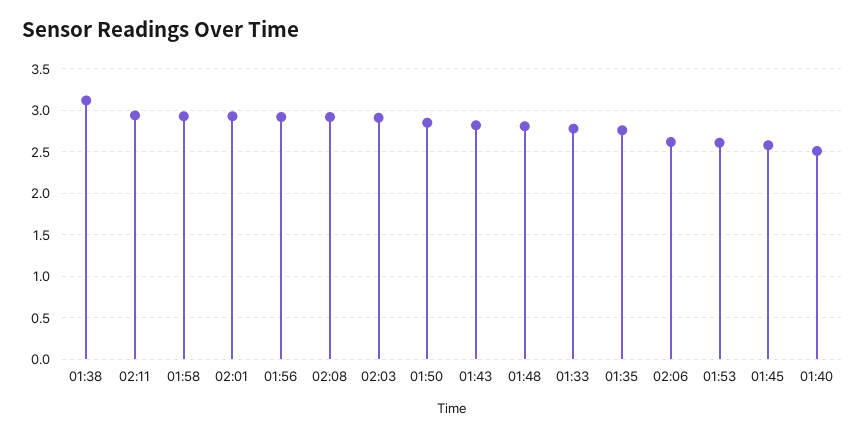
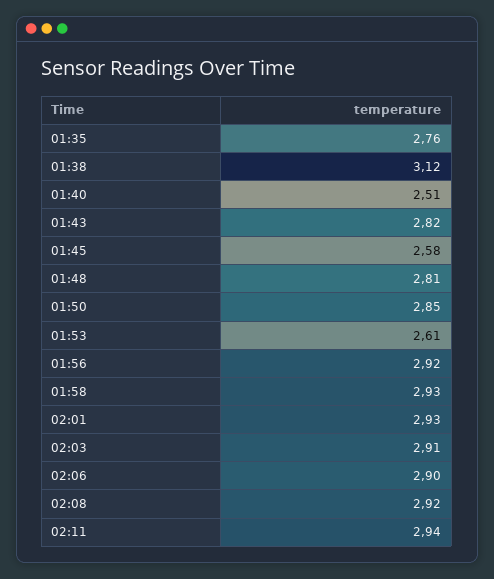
01:33: 2.8 -> none
02:06: 2.6 -> 2.9

